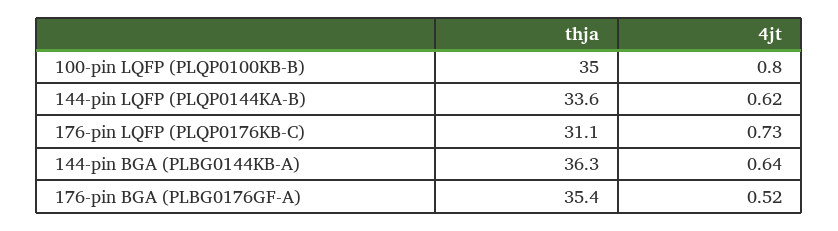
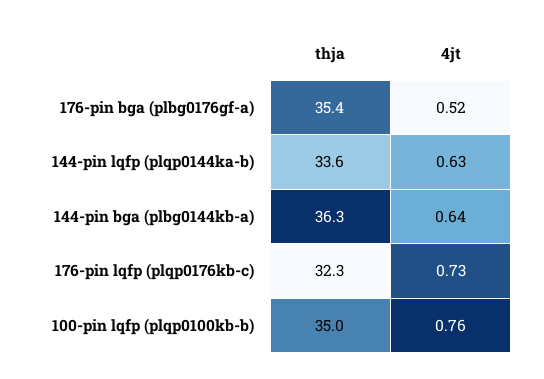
4jt, 100-pin LQFP (PLQP0100KB-B): 0.8 -> 0.76
4jt, 144-pin LQFP (PLQP0144KA-B): 0.62 -> 0.63
thja, 176-pin LQFP (PLQP0176KB-C): 31.1 -> 32.3

